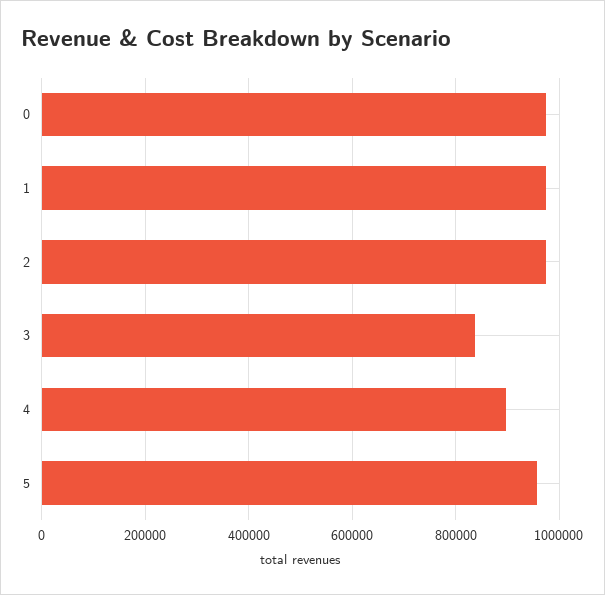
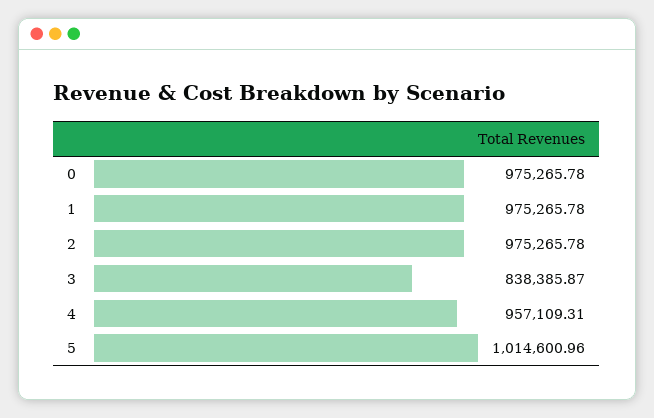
4: 900000 -> 957109.31
5: 960000 -> 1014600.96

